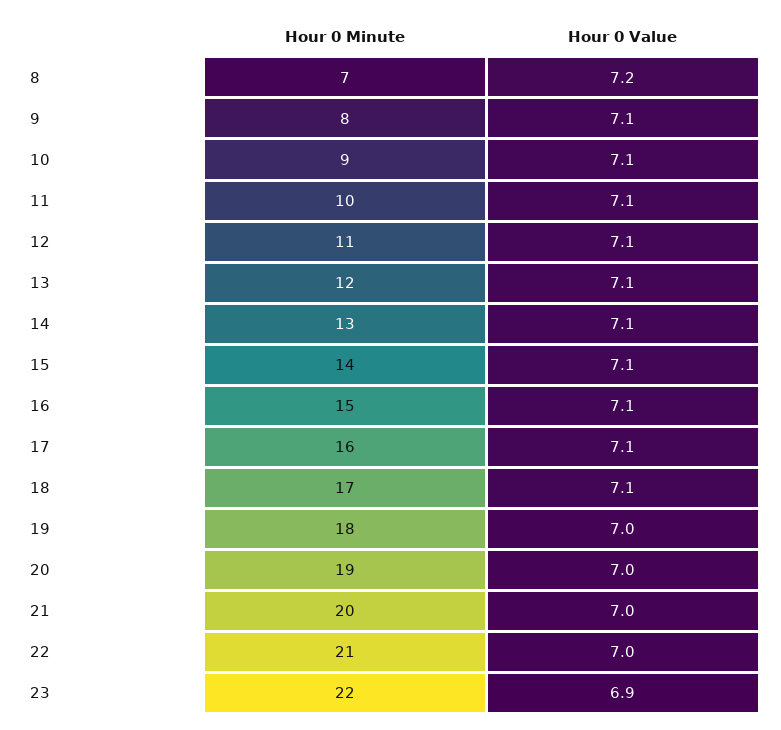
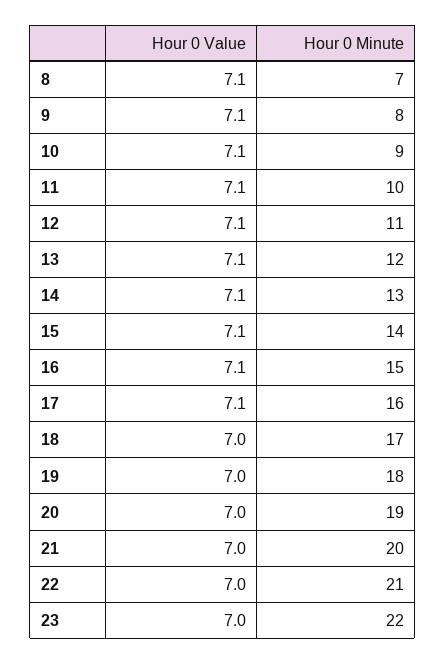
Hour 0 Value, 8: 7.2 -> 7.1
Hour 0 Value, 18: 7.1 -> 7
Hour 0 Value, 23: 6.9 -> 7

